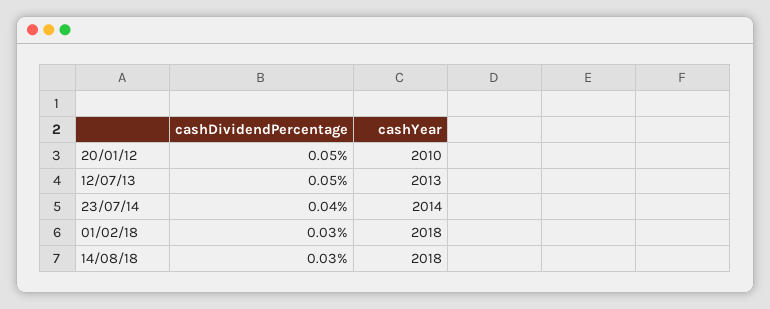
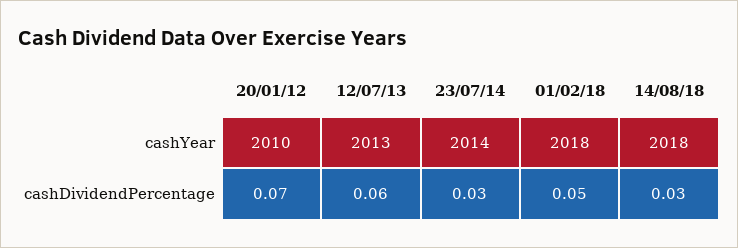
cashDividendPercentage, 20/01/12: 0.05 -> 0.07
cashDividendPercentage, 12/07/13: 0.05 -> 0.06
cashDividendPercentage, 23/07/14: 0.04 -> 0.03
cashDividendPercentage, 01/02/18: 0.03 -> 0.05

